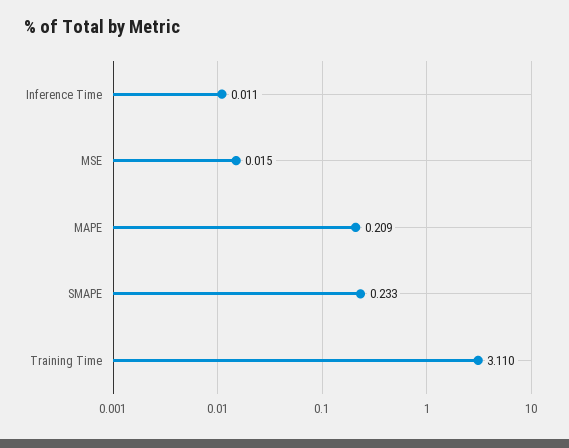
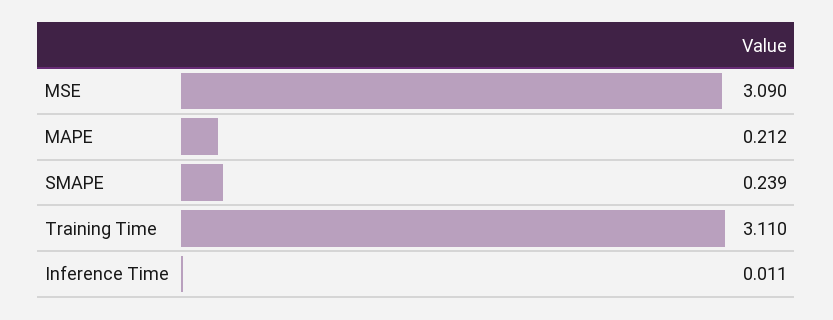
MSE: 0.015 -> 3.09
MAPE: 0.209 -> 0.212
SMAPE: 0.233 -> 0.239

